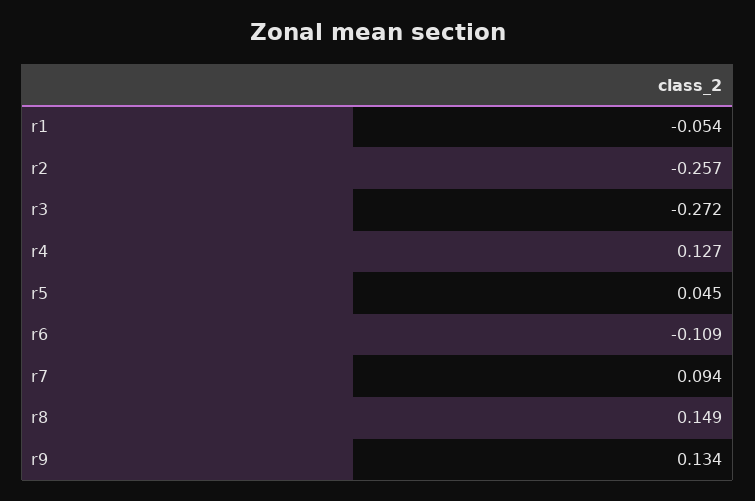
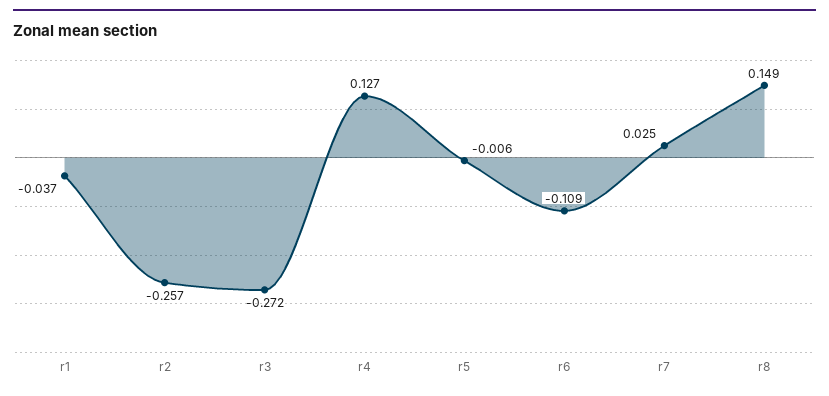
r1: -0.054 -> -0.037
r5: 0.045 -> -0.006
r7: 0.094 -> 0.025
r9: 0.134 -> none

